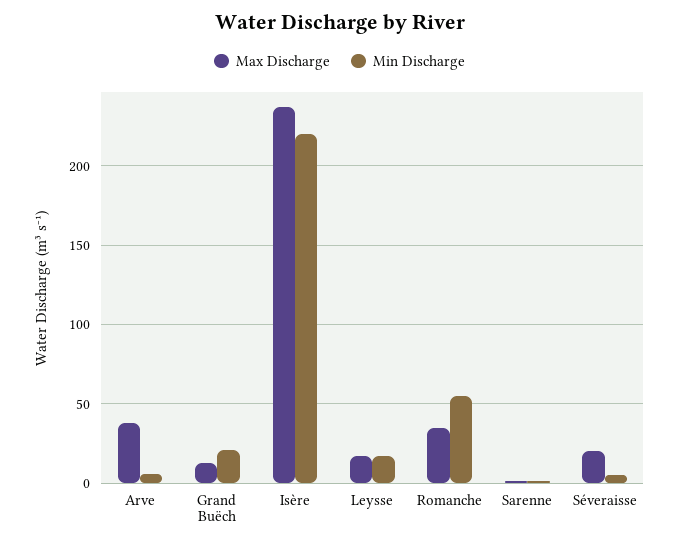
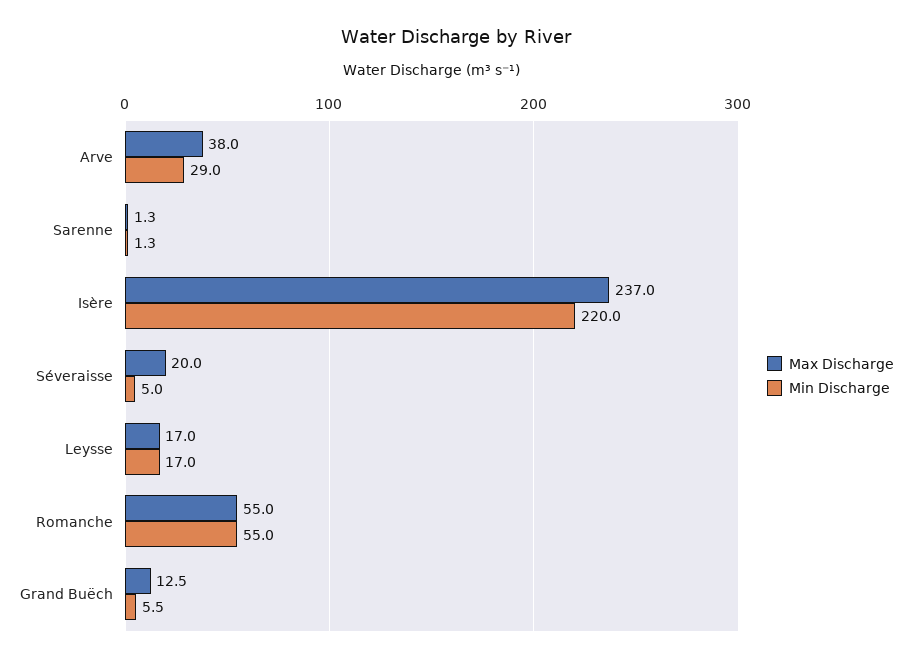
Min Discharge, Arve: 5 -> 29
Min Discharge, Grand Buëch: 20 -> 5.5
Max Discharge, Romanche: 35 -> 55

